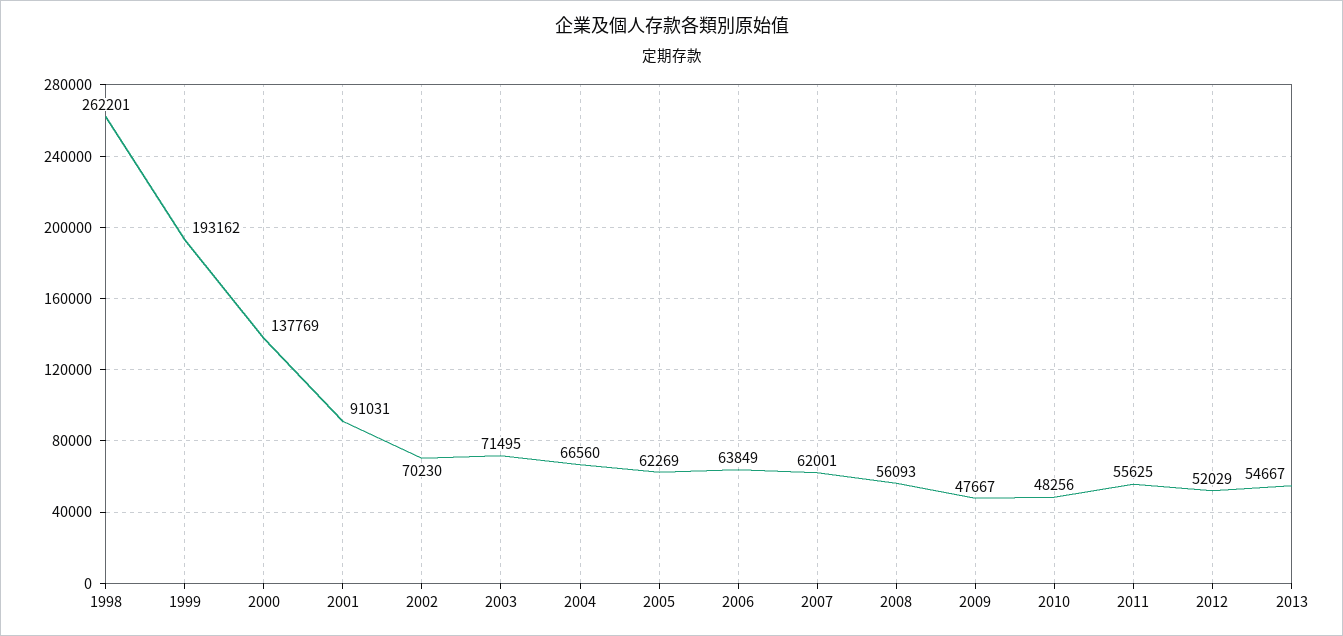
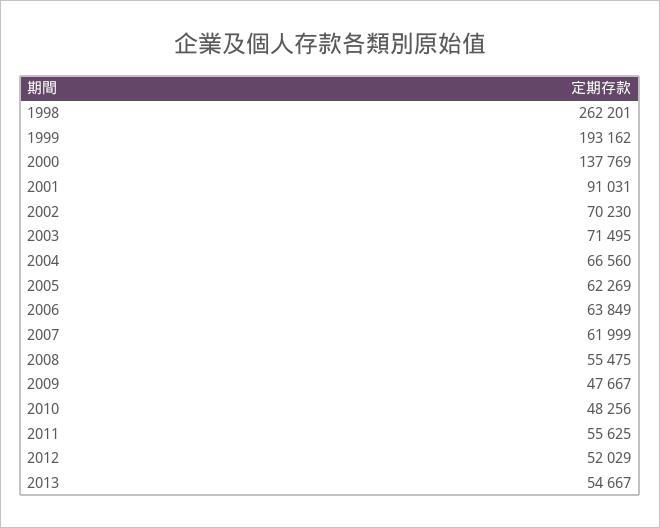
2007: 62001 -> 61999
2008: 56093 -> 55475

